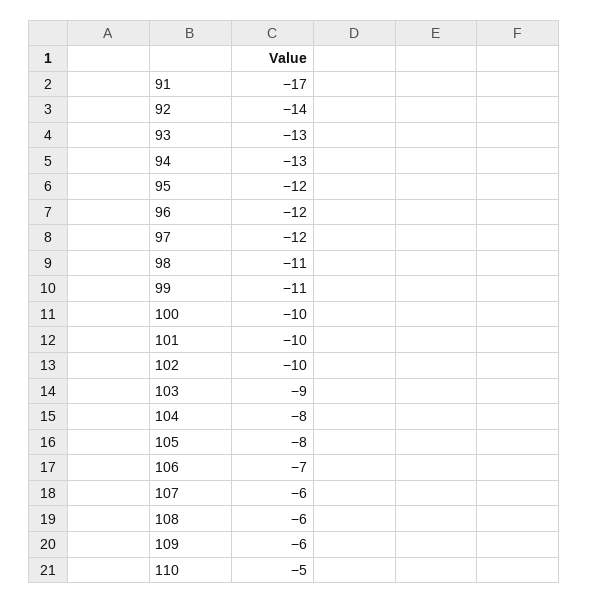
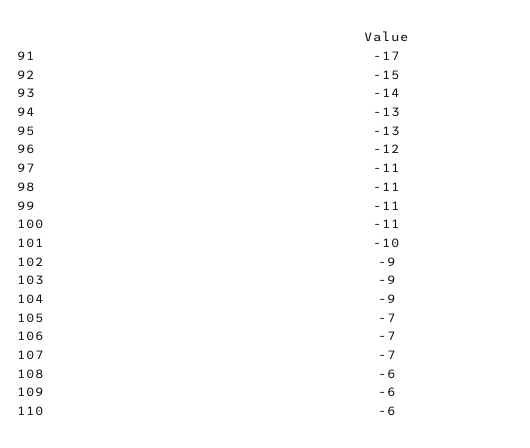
92: -14 -> -15
93: -13 -> -14
95: -12 -> -13
97: -12 -> -11
100: -10 -> -11
102: -10 -> -9
104: -8 -> -9
105: -8 -> -7
107: -6 -> -7
110: -5 -> -6

